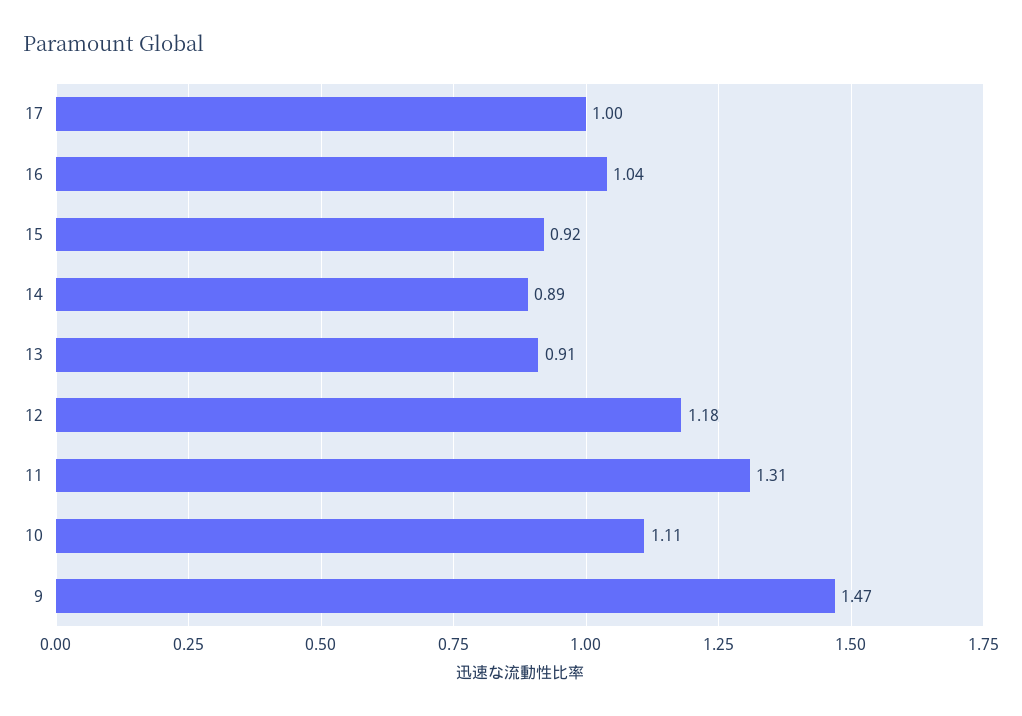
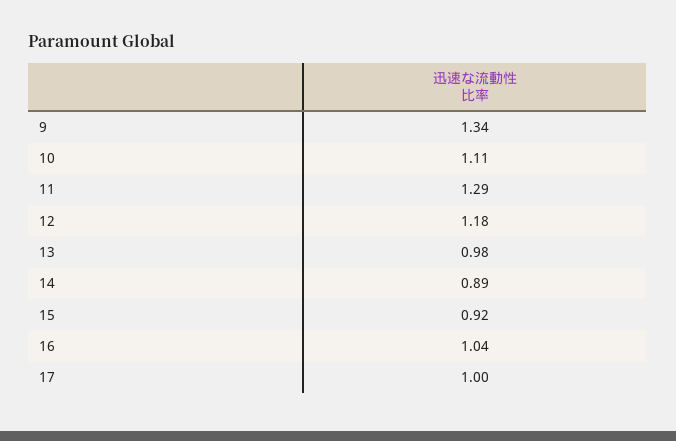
13: 0.91 -> 0.98
11: 1.31 -> 1.29
9: 1.47 -> 1.34

